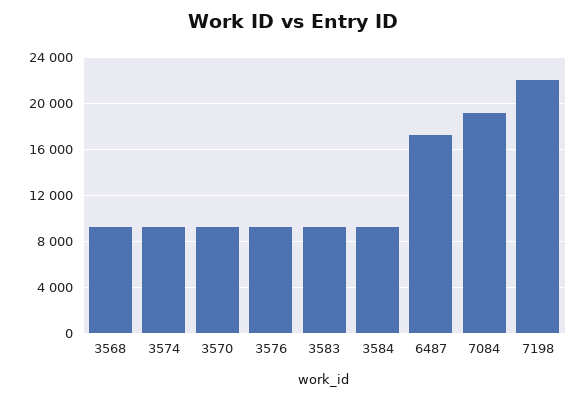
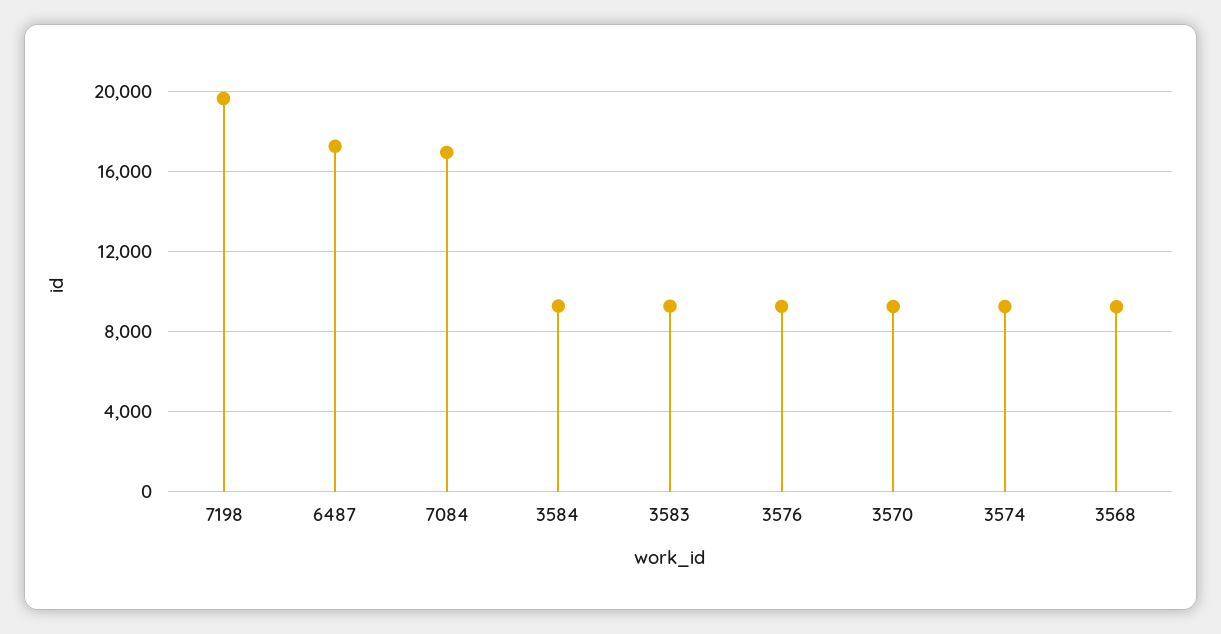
7084: 19000 -> 17000
7198: 22000 -> 19500

